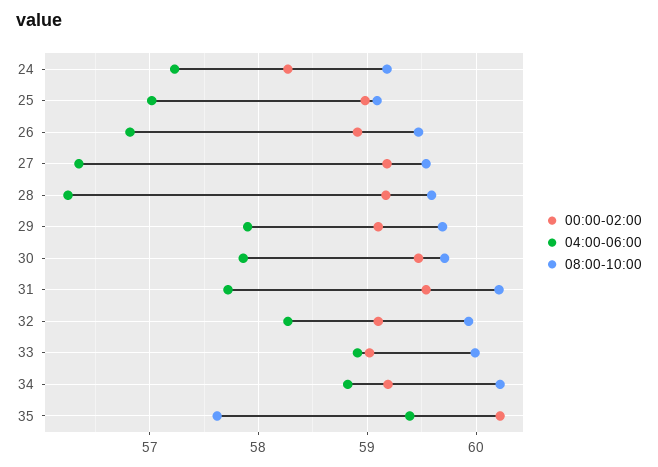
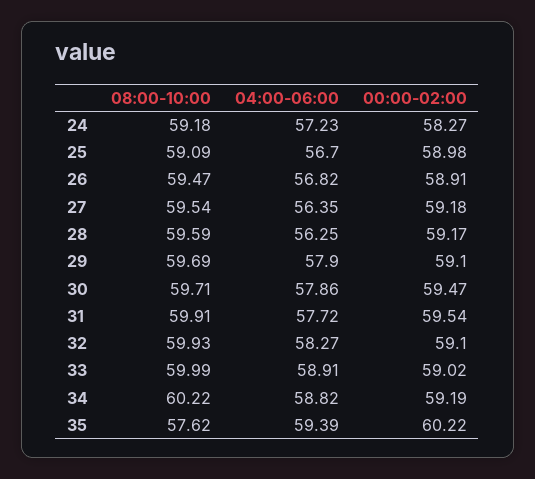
04:00-06:00, 25: 57 -> 56.7
08:00-10:00, 31: 60.2 -> 59.91

